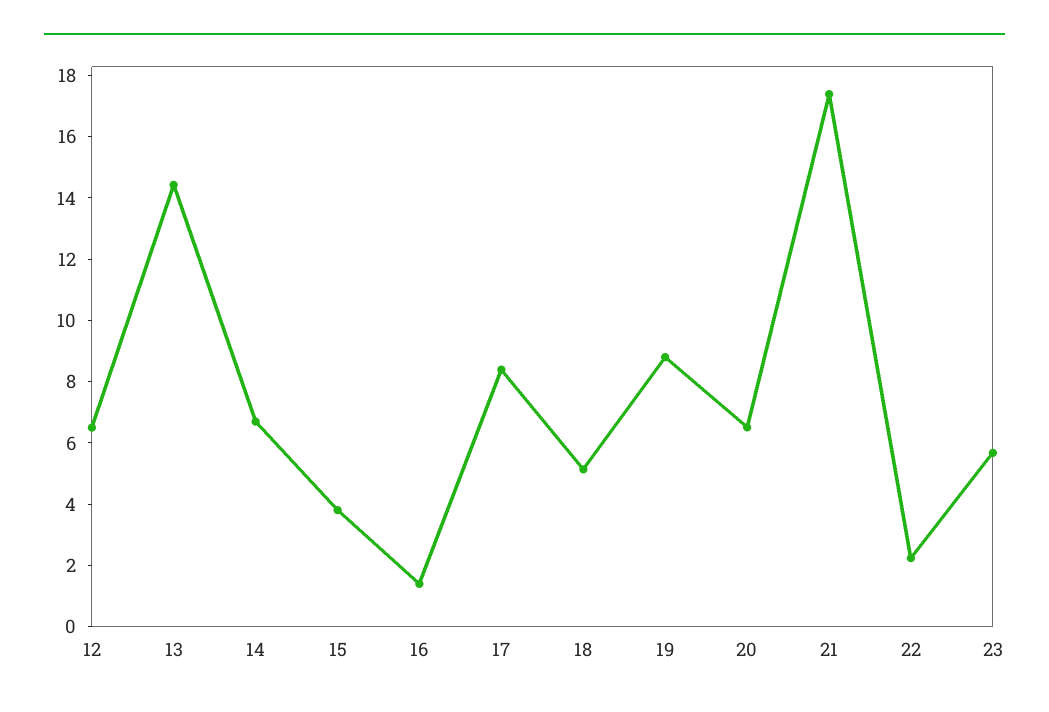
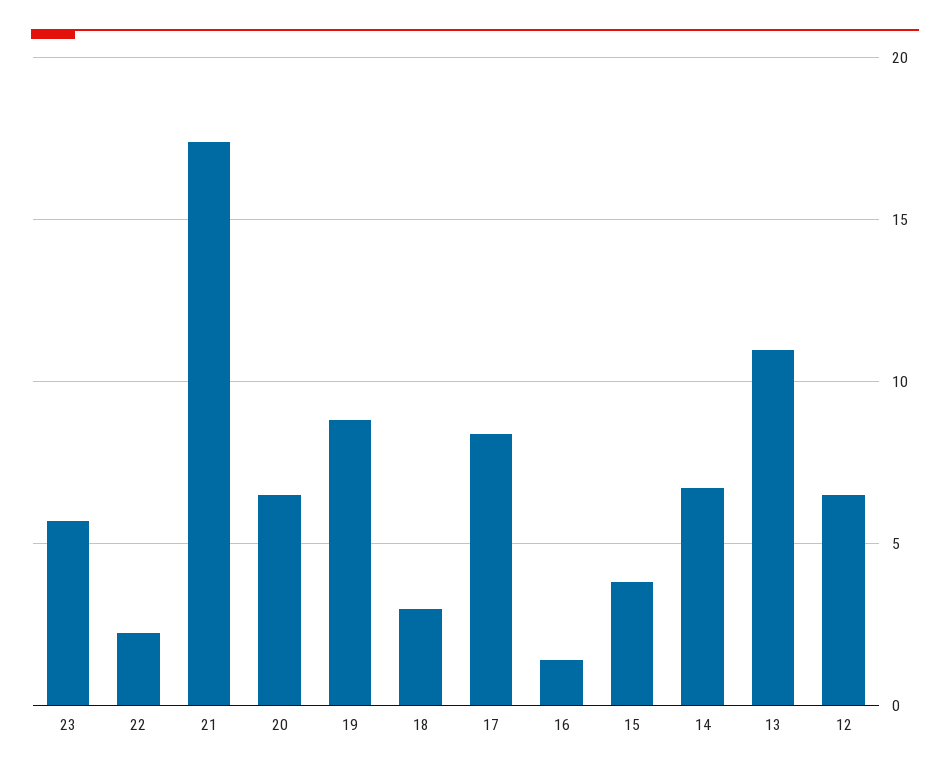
13: 14.5 -> 11
18: 5 -> 3

